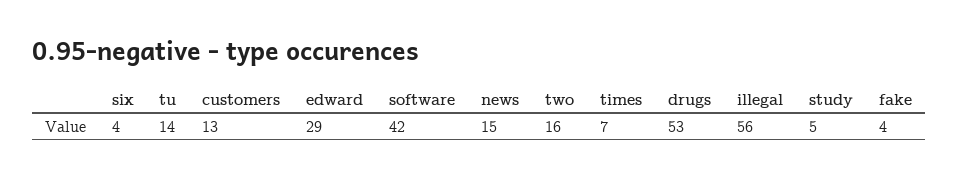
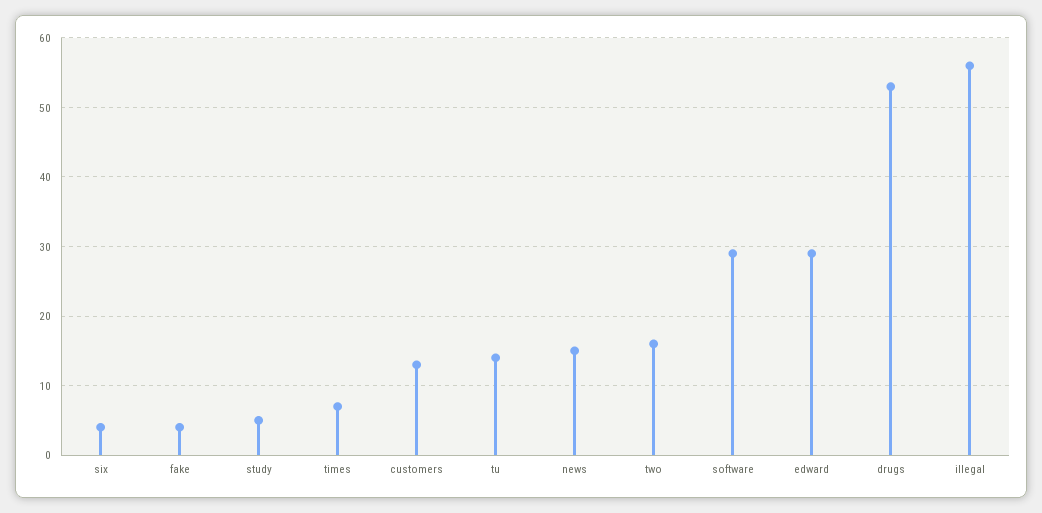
software: 42 -> 29

